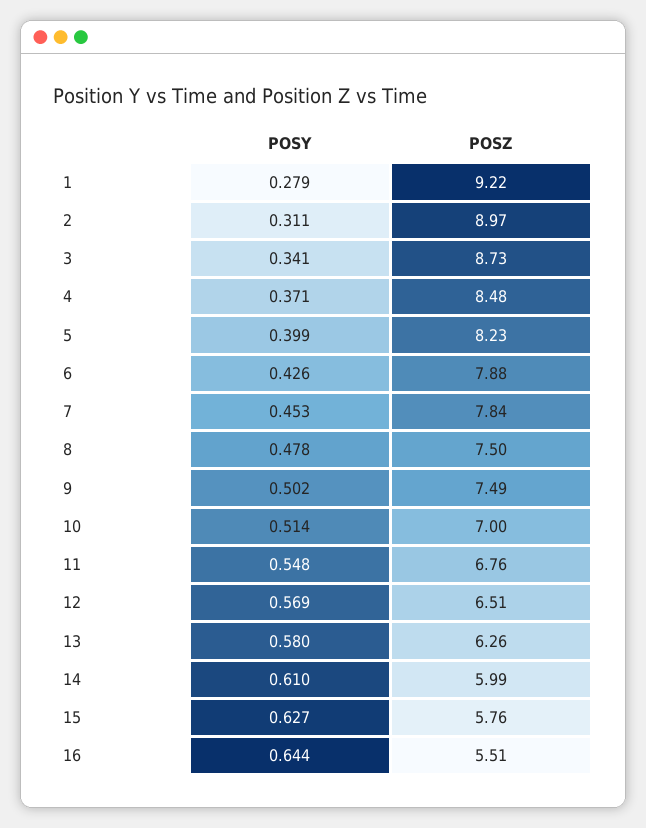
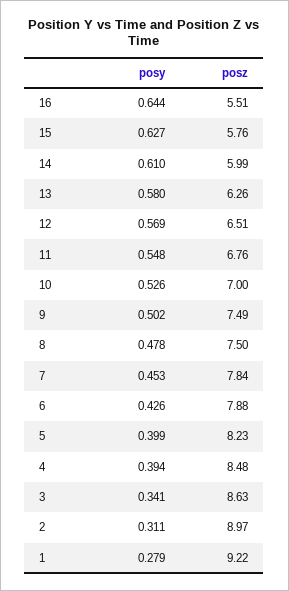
POSZ, 3: 8.73 -> 8.63
POSY, 4: 0.371 -> 0.394
POSY, 10: 0.514 -> 0.526

